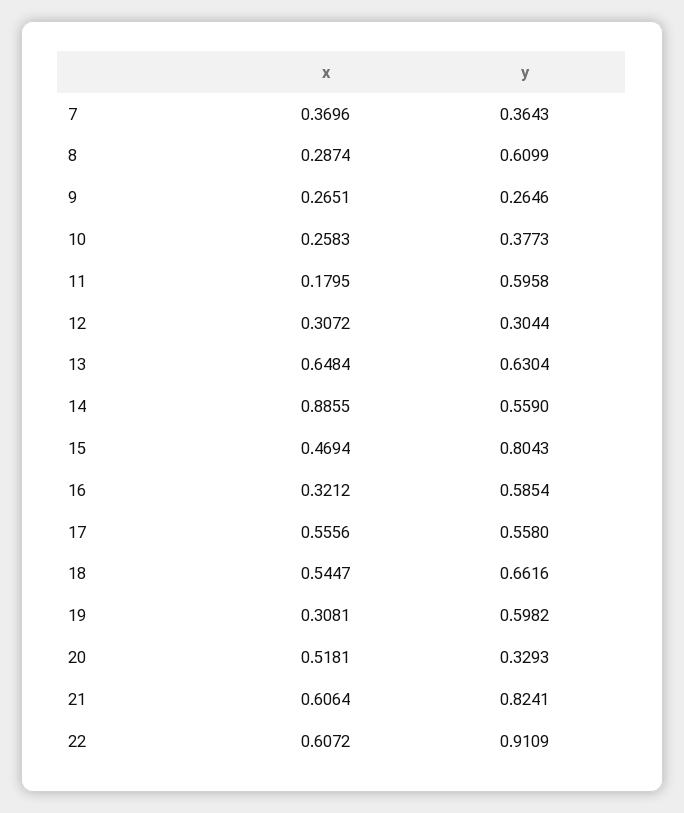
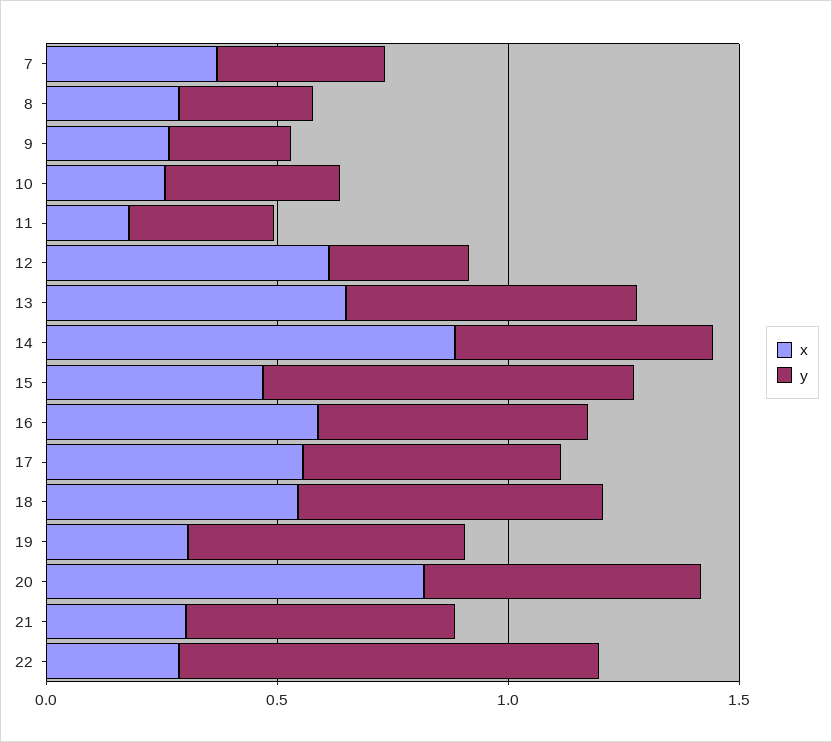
y, 8: 0.6099 -> 0.3
y, 11: 0.5958 -> 0.3
x, 12: 0.3072 -> 0.6
x, 16: 0.3212 -> 0.6
x, 20: 0.5181 -> 0.8
y, 20: 0.3293 -> 0.6
x, 21: 0.6064 -> 0.3
y, 21: 0.8241 -> 0.6
x, 22: 0.6072 -> 0.3

